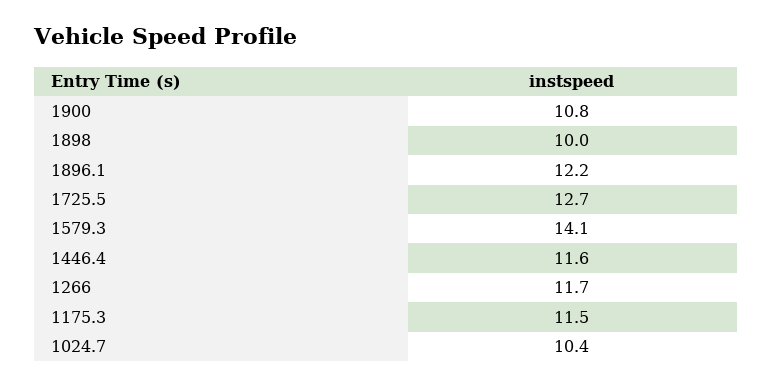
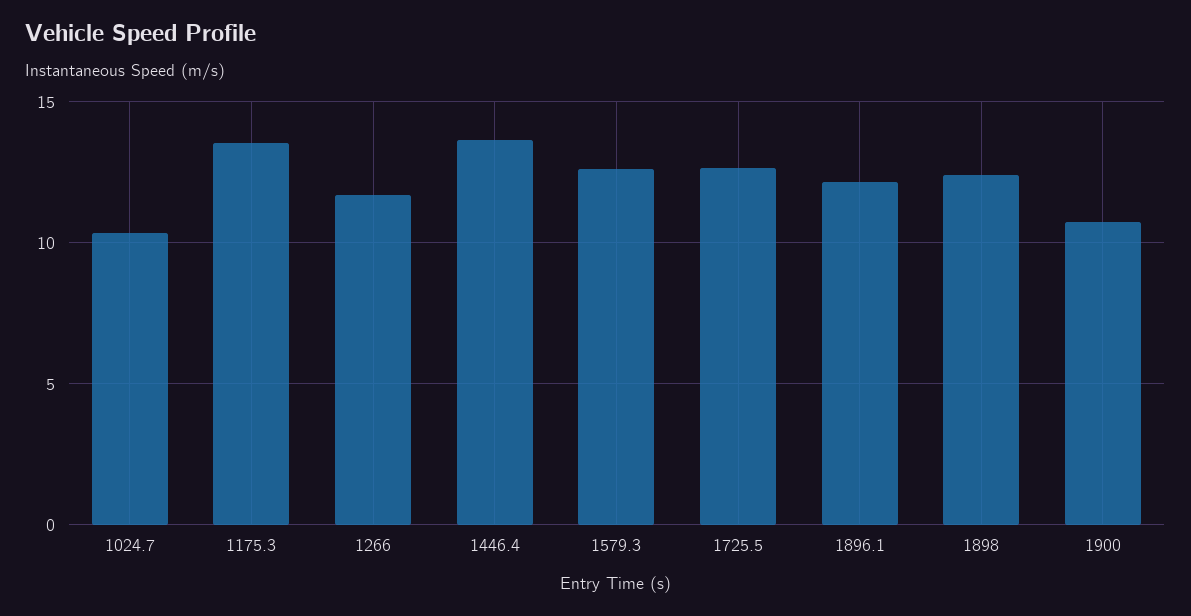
1898: 10 -> 12.5
1579.3: 14.1 -> 12.5
1446.4: 11.6 -> 13.5
1175.3: 11.5 -> 13.5

